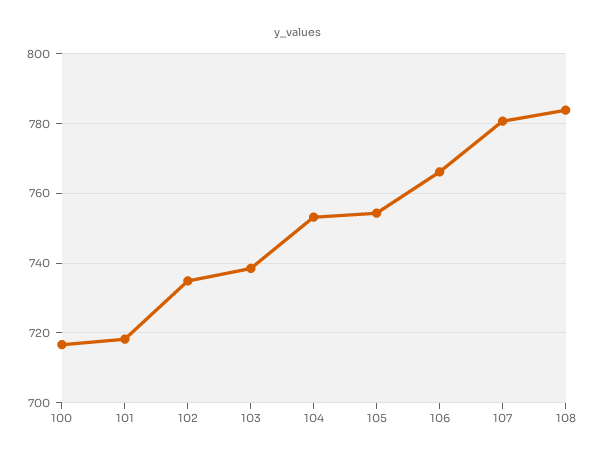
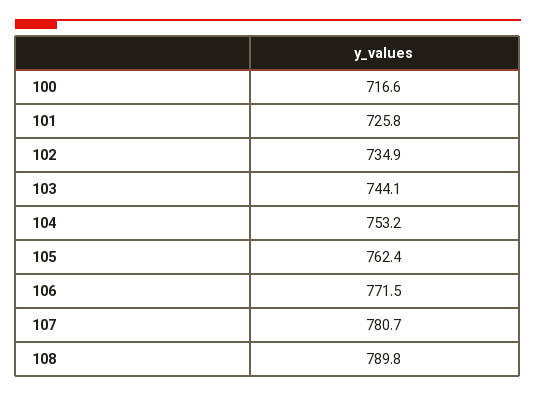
101: 718 -> 725.8
103: 738 -> 744.1
105: 754 -> 762.4
106: 766 -> 771.5
108: 784 -> 789.8

